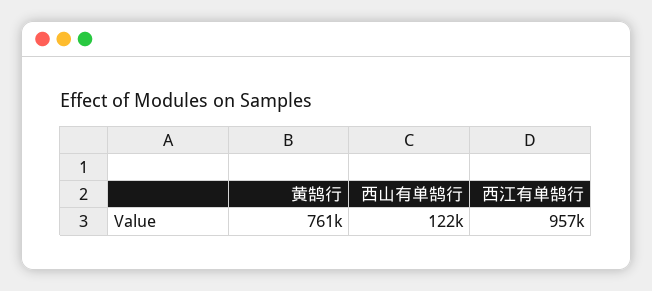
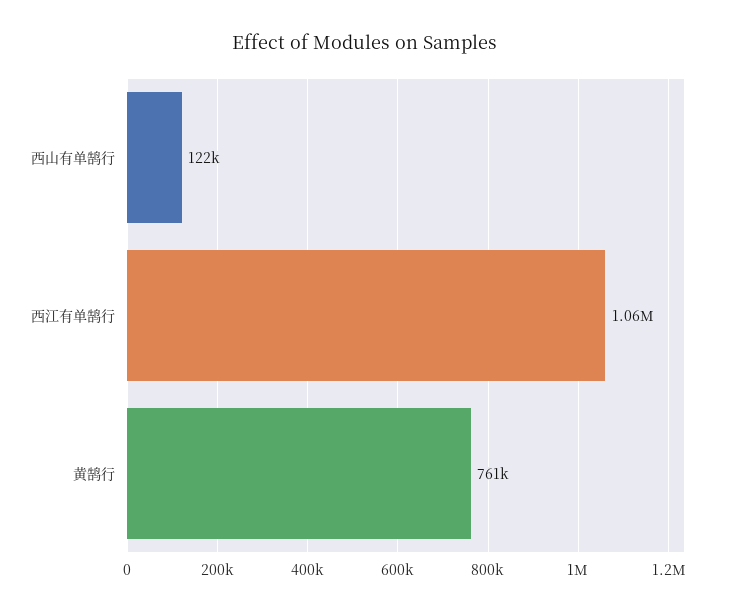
西江有单鹄行: 957000 -> 1060000

